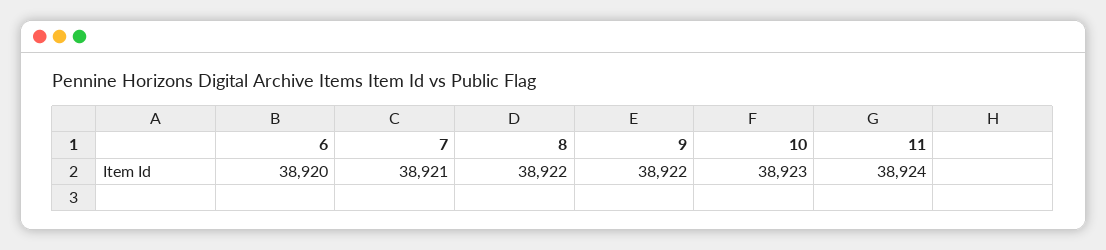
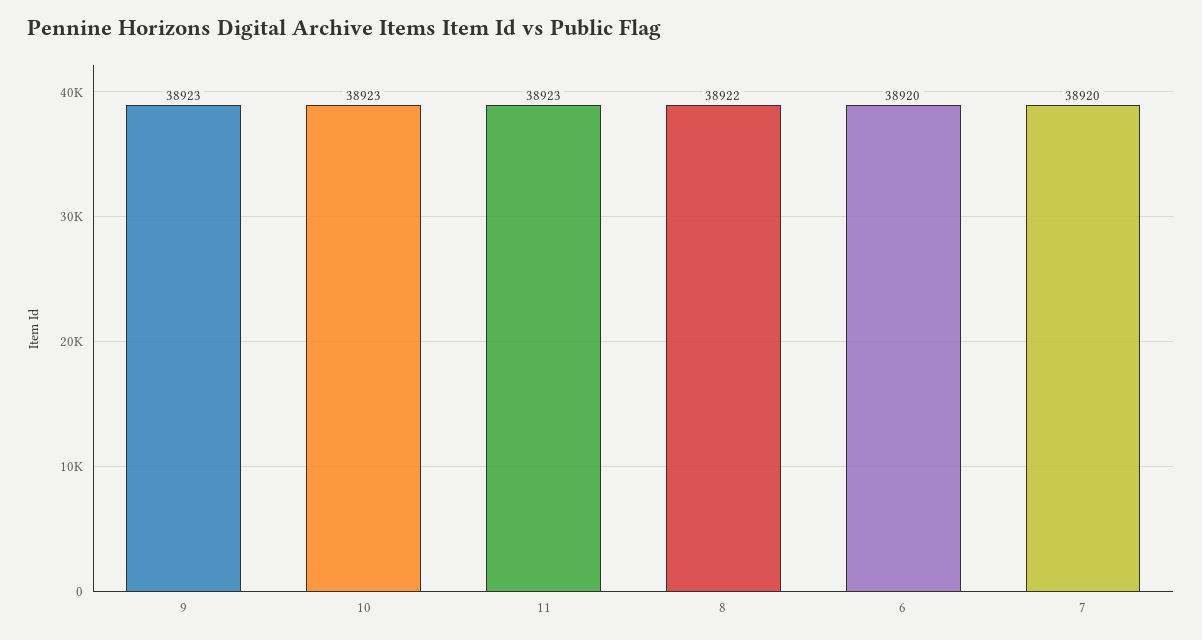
7: 38921 -> 38920
9: 38922 -> 38923
11: 38924 -> 38923

